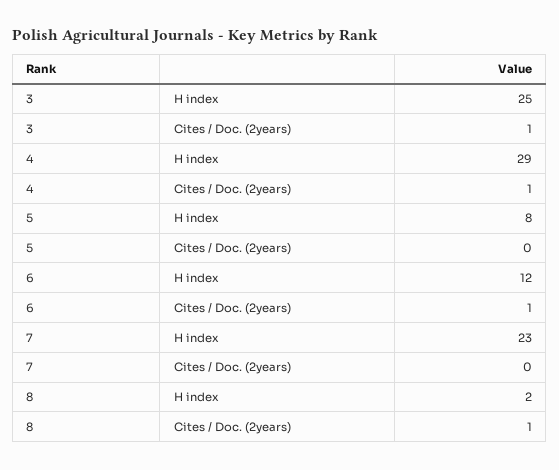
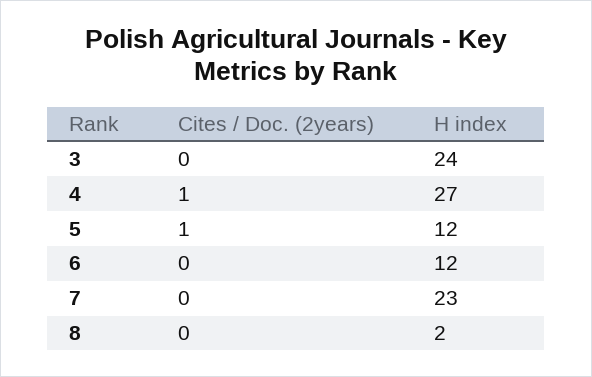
3, H index: 25 -> 24
3, Cites / Doc. (2years): 1 -> 0
4, H index: 29 -> 27
5, H index: 8 -> 12
5, Cites / Doc. (2years): 0 -> 1
6, Cites / Doc. (2years): 1 -> 0
8, Cites / Doc. (2years): 1 -> 0

